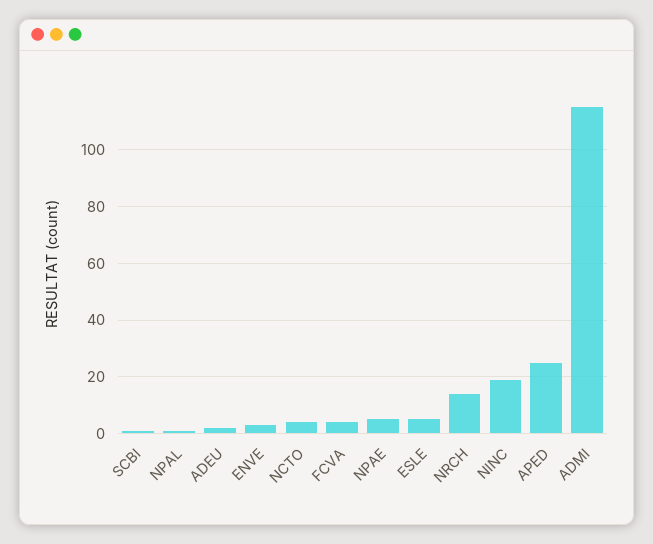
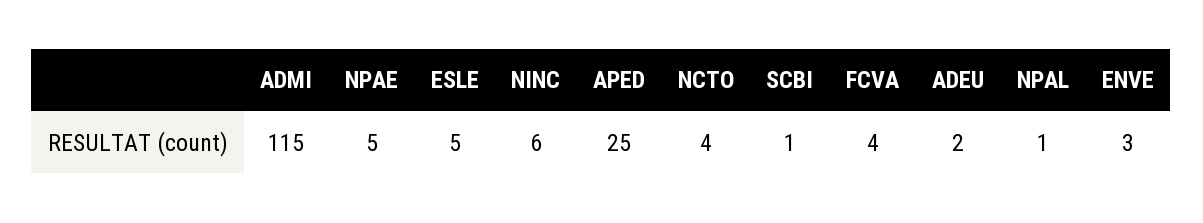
NRCH: 15 -> none
NINC: 20 -> 6

